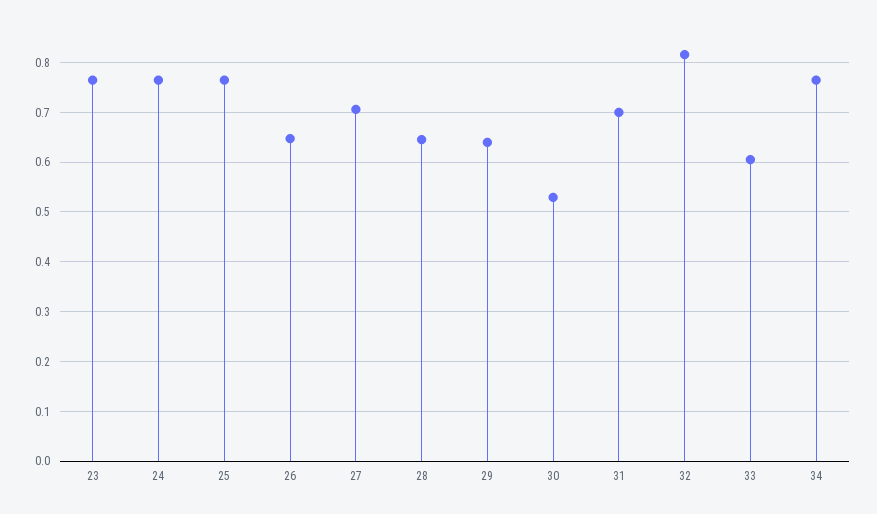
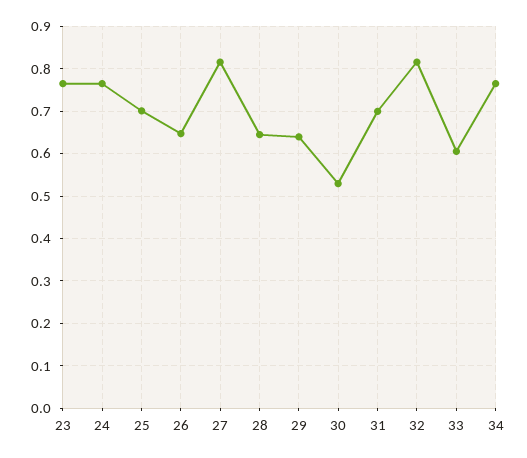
25: 0.76 -> 0.7
27: 0.7 -> 0.82

